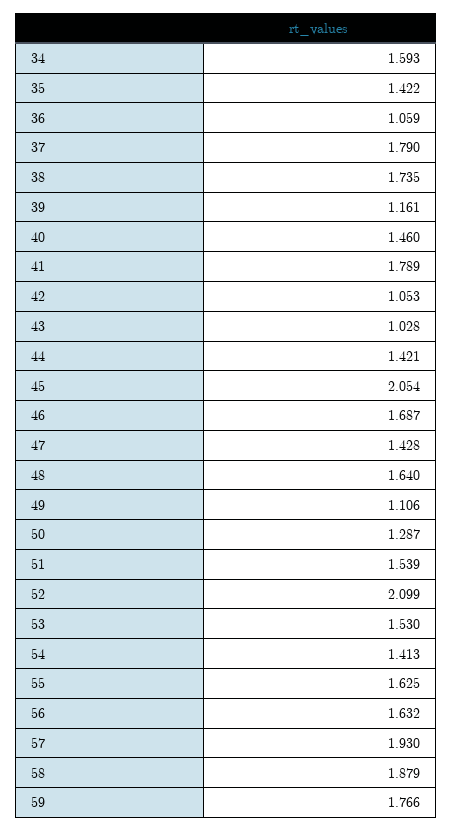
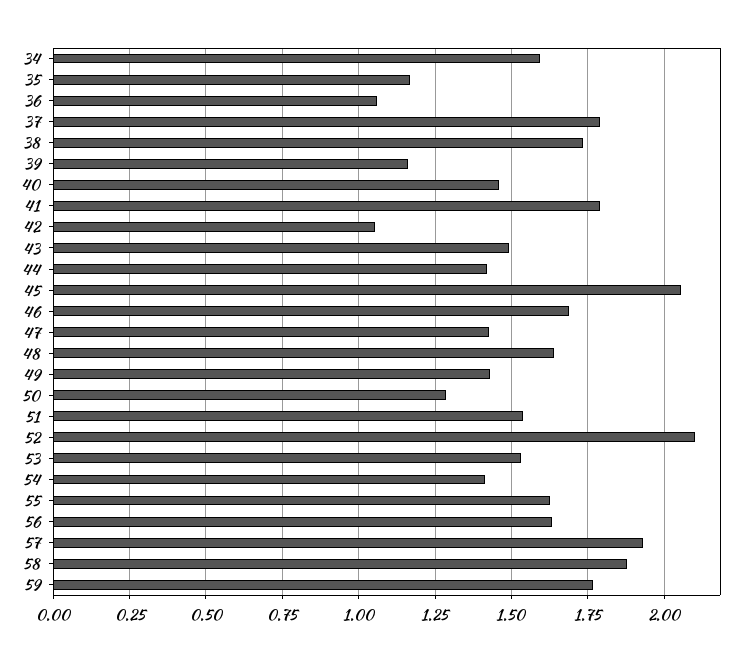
35: 1.422 -> 1.175
43: 1.028 -> 1.5
49: 1.106 -> 1.425

